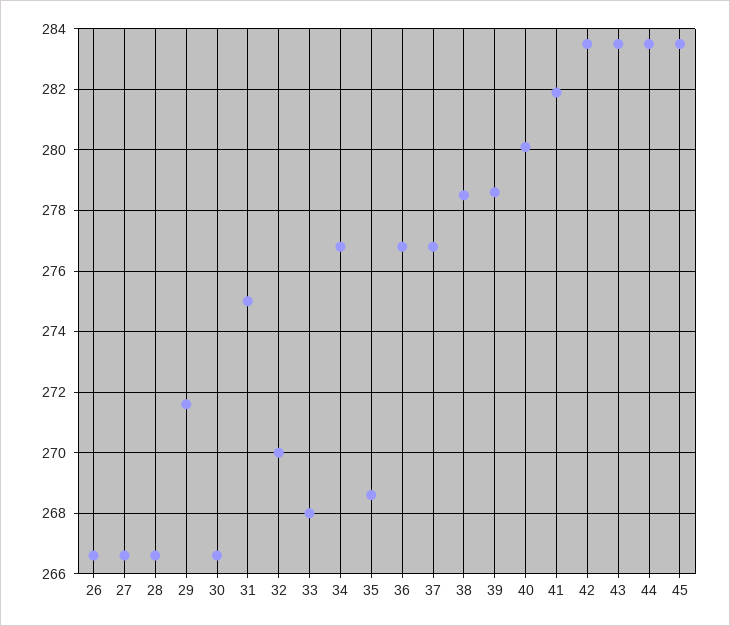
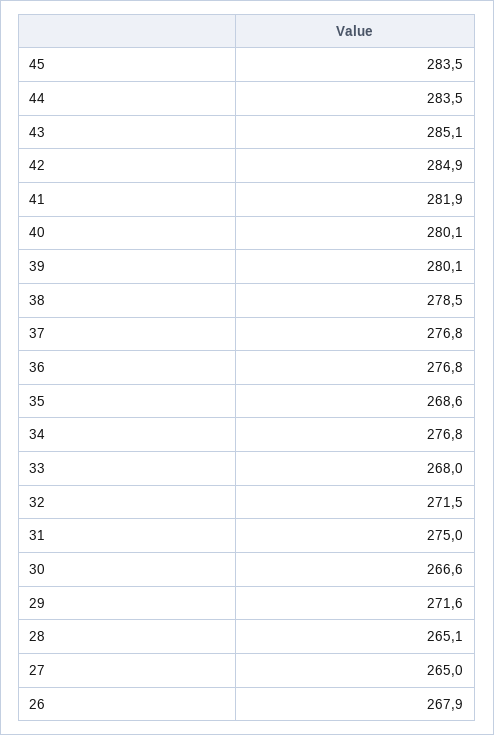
26: 266.5 -> 267.9
27: 266.5 -> 265
28: 266.5 -> 265.1
32: 270 -> 271.5
39: 278.5 -> 280.1
42: 283.5 -> 284.9
43: 283.5 -> 285.1

